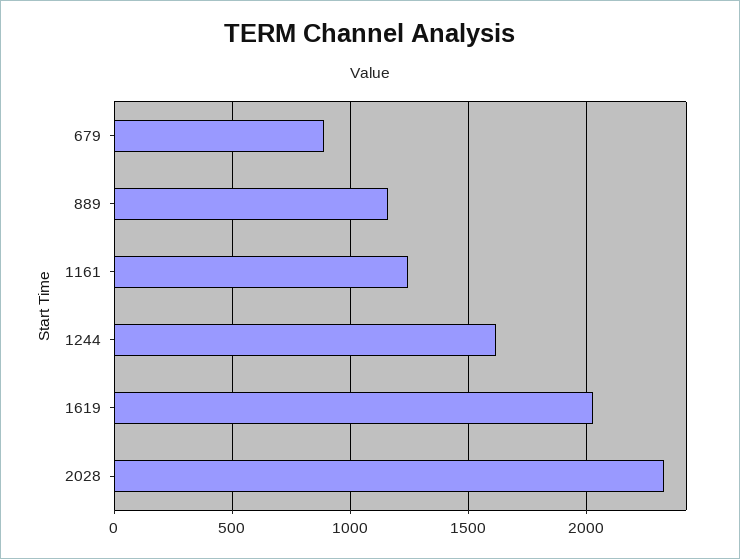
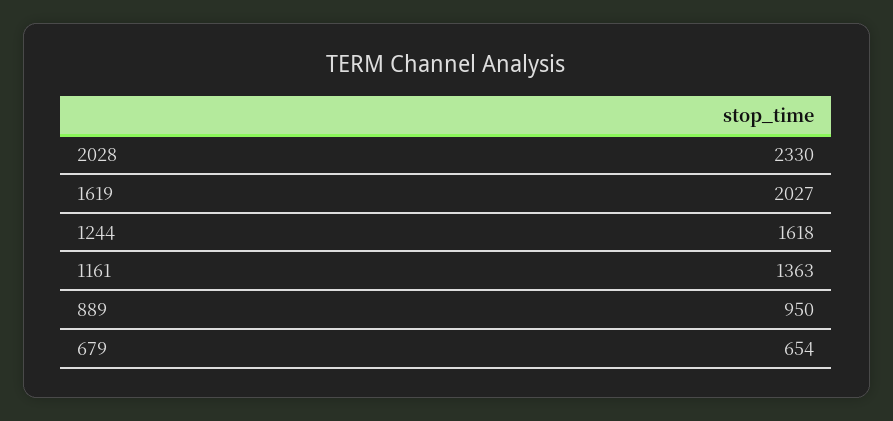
679: 900 -> 654
889: 1150 -> 950
1161: 1250 -> 1363

